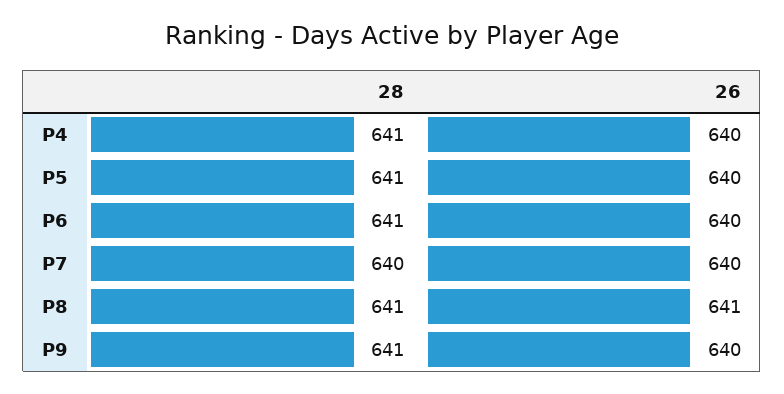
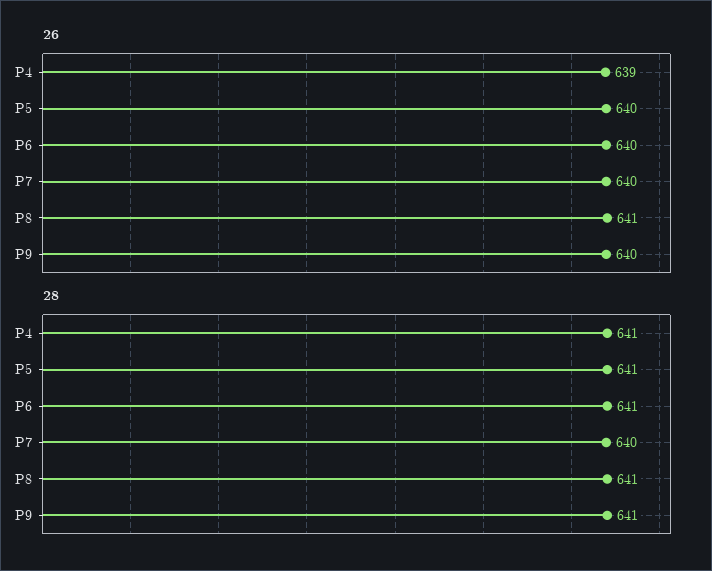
26, P4: 640 -> 639

